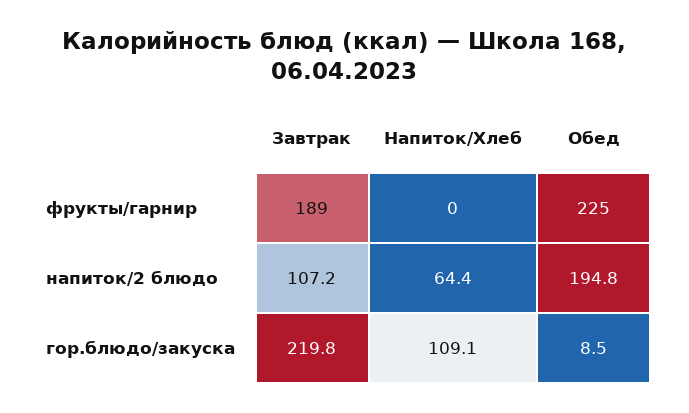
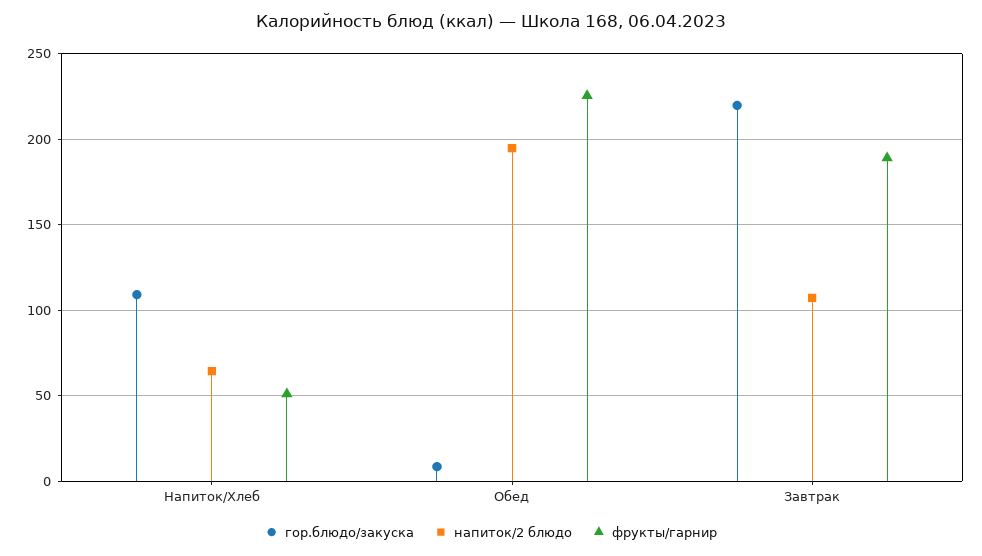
фрукты/гарнир, Напиток/Хлеб: 0 -> 50

